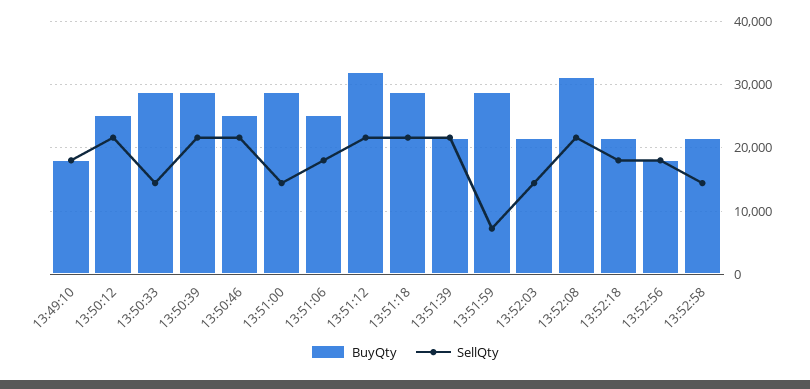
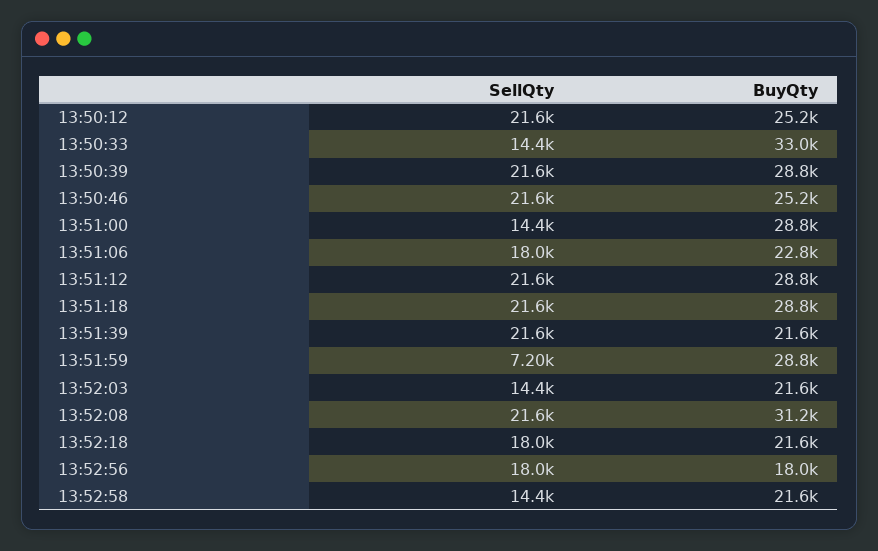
BuyQty, 13:49:10: 18000 -> none
SellQty, 13:49:10: 18000 -> none
BuyQty, 13:50:33: 29000 -> 33000
BuyQty, 13:51:06: 25000 -> 22800
BuyQty, 13:51:12: 32000 -> 28800

